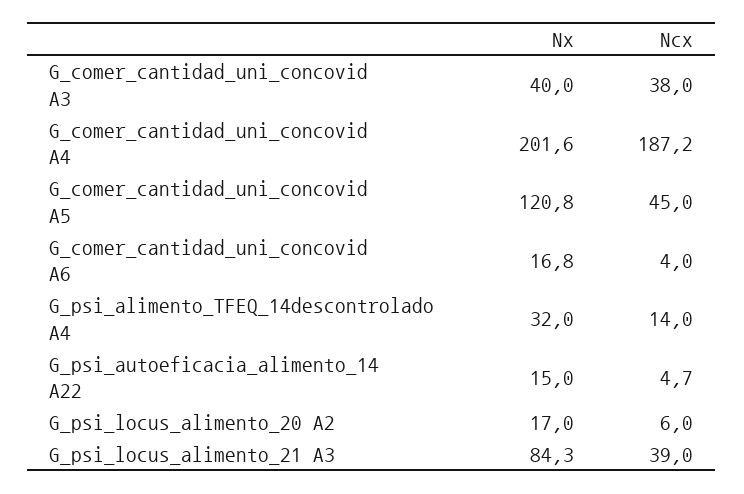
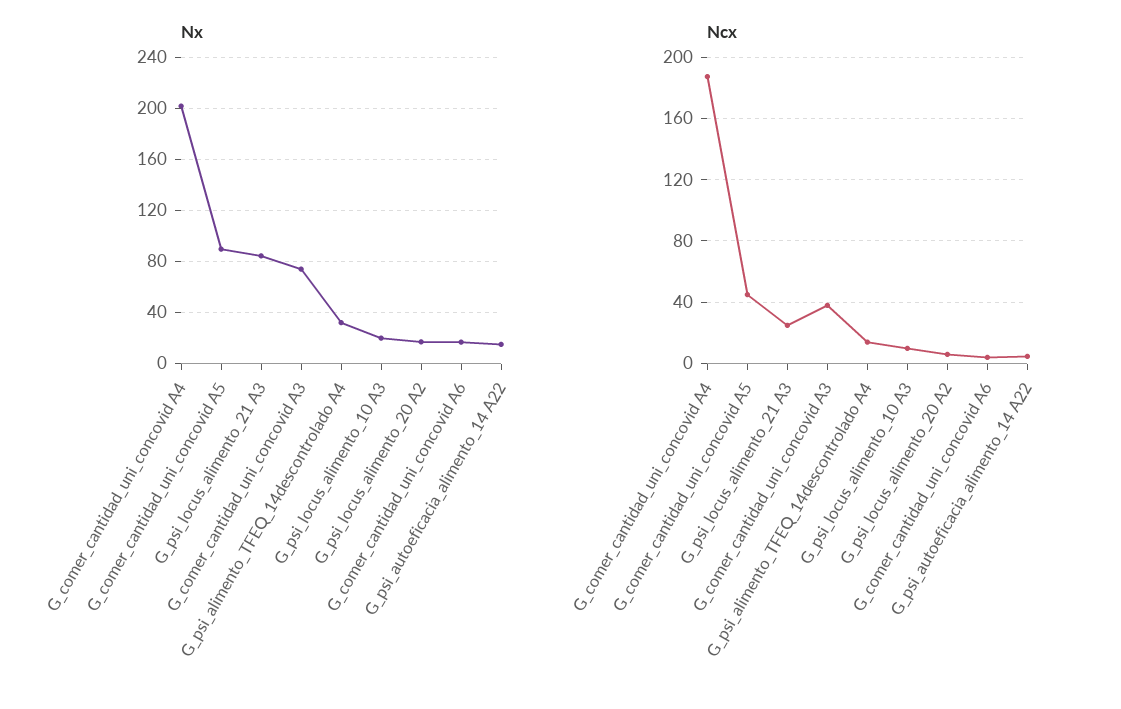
Nx, G_comer_cantidad_uni_concovid A3: 40 -> 75
Nx, G_comer_cantidad_uni_concovid A5: 120.8 -> 90
Ncx, G_psi_locus_alimento_21 A3: 39 -> 25
Nx, G_psi_locus_alimento_10 A3: none -> 20
Ncx, G_psi_locus_alimento_10 A3: none -> 10

